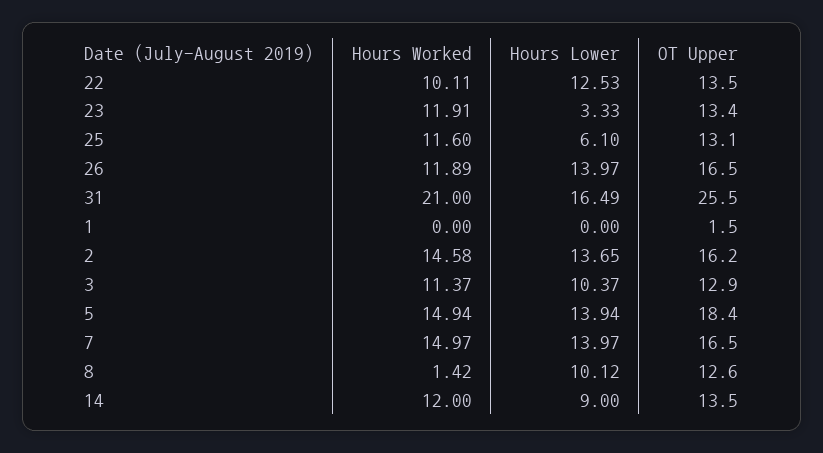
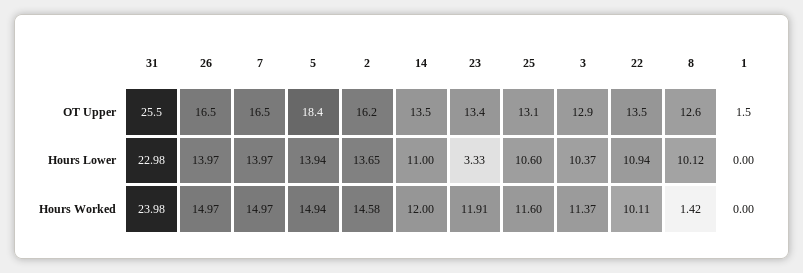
Hours Lower, 22: 12.53 -> 10.94
Hours Lower, 25: 6.1 -> 10.6
Hours Worked, 26: 11.89 -> 14.97
Hours Worked, 31: 21 -> 23.98
Hours Lower, 31: 16.49 -> 22.98
Hours Lower, 14: 9 -> 11

